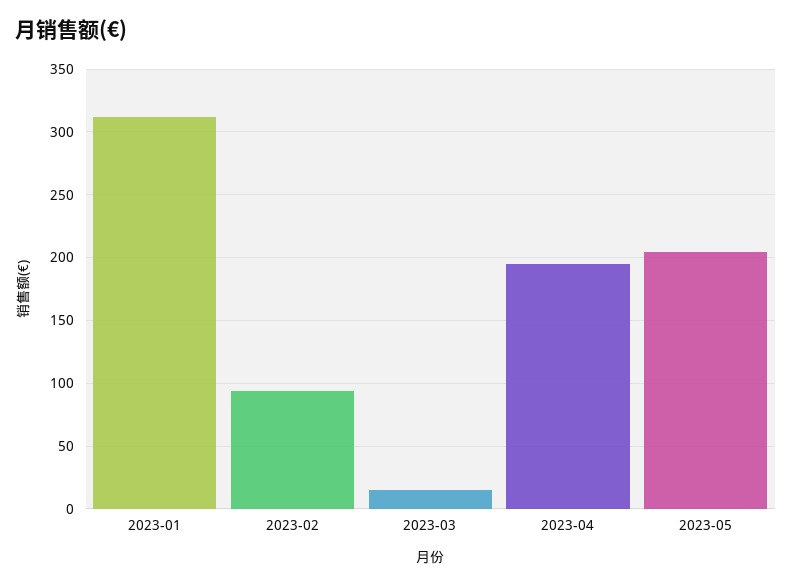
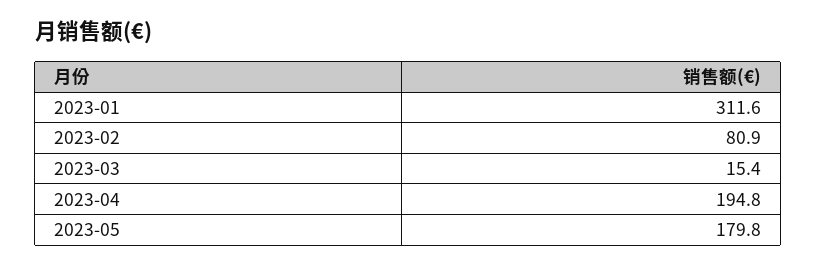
2023-02: 95 -> 80.9
2023-05: 205 -> 179.8

